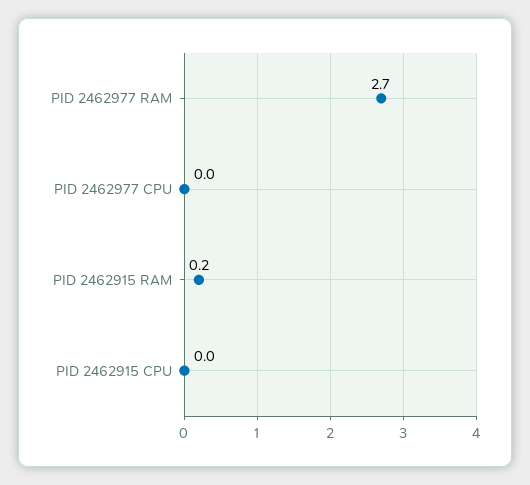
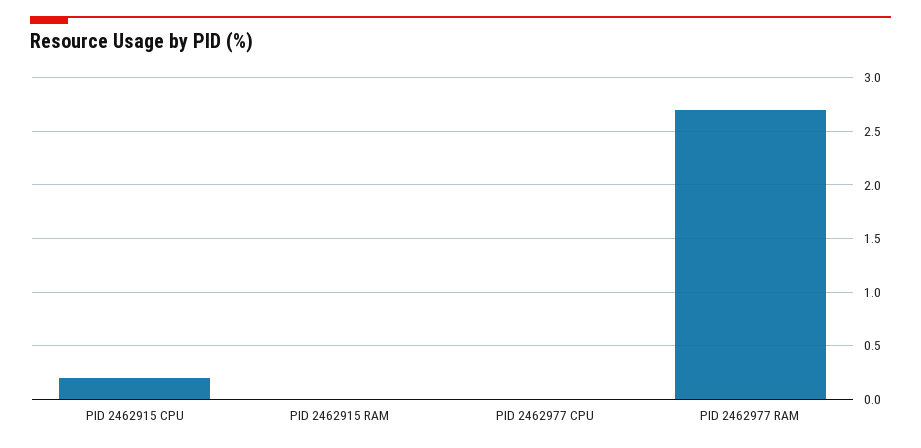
PID 2462915 RAM: 0.2 -> 0
PID 2462915 CPU: 0 -> 0.2

